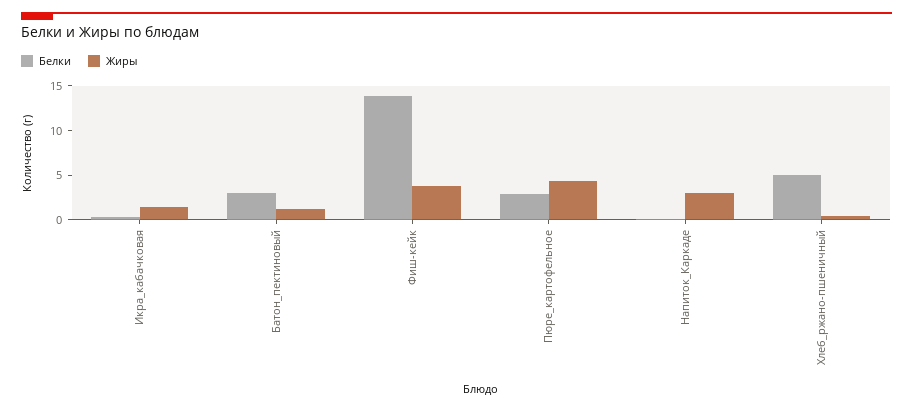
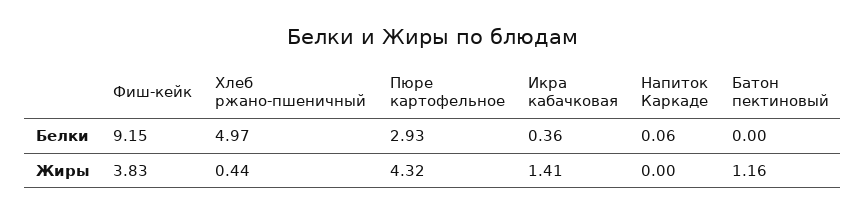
Белки, Батон_пектиновый: 3 -> 0
Белки, Фиш-кейк: 14 -> 9.15
Жиры, Напиток_Каркаде: 3 -> 0

